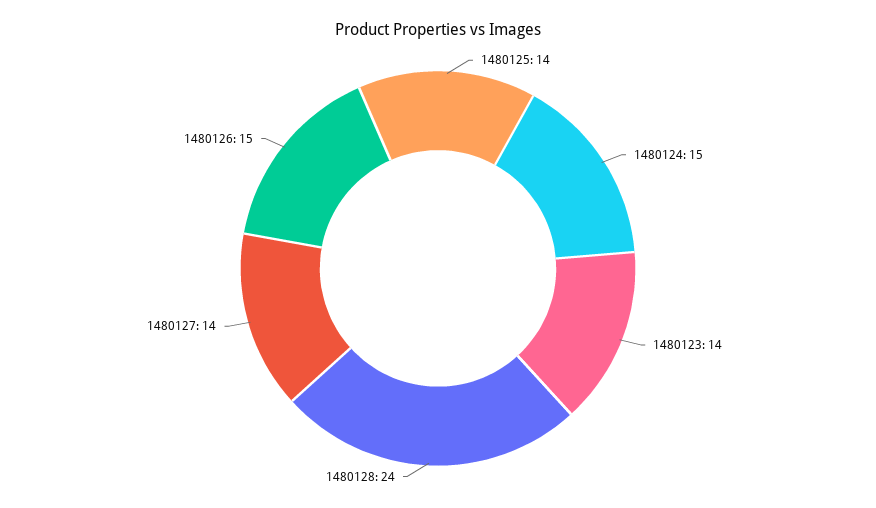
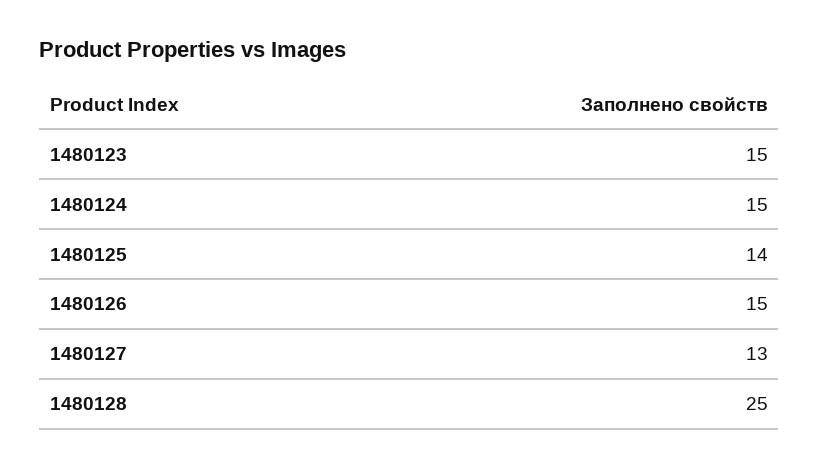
1480123: 14 -> 15
1480128: 24 -> 25
1480127: 14 -> 13

